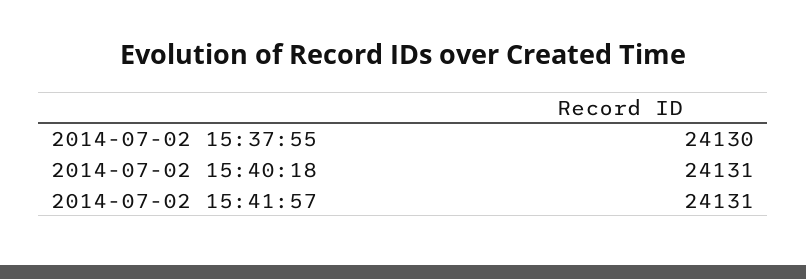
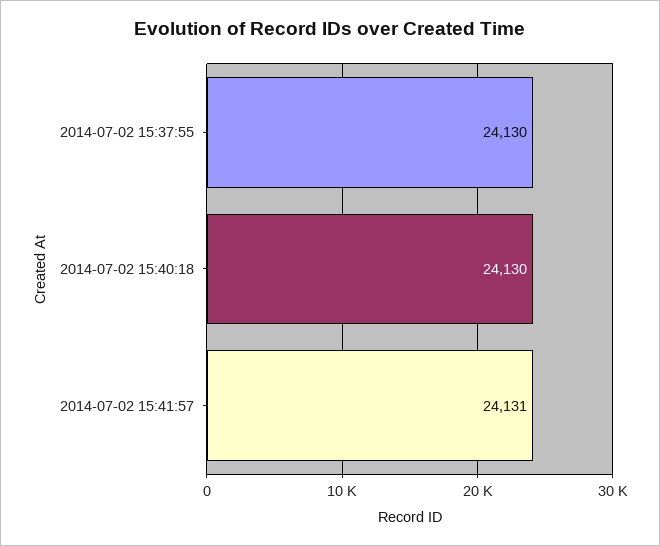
2014-07-02 15:40:18: 24131 -> 24130

